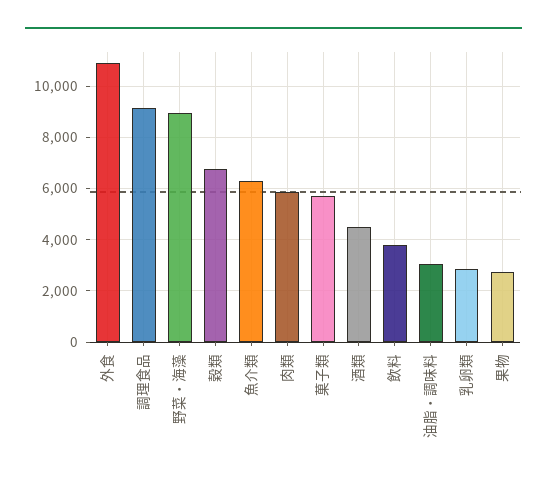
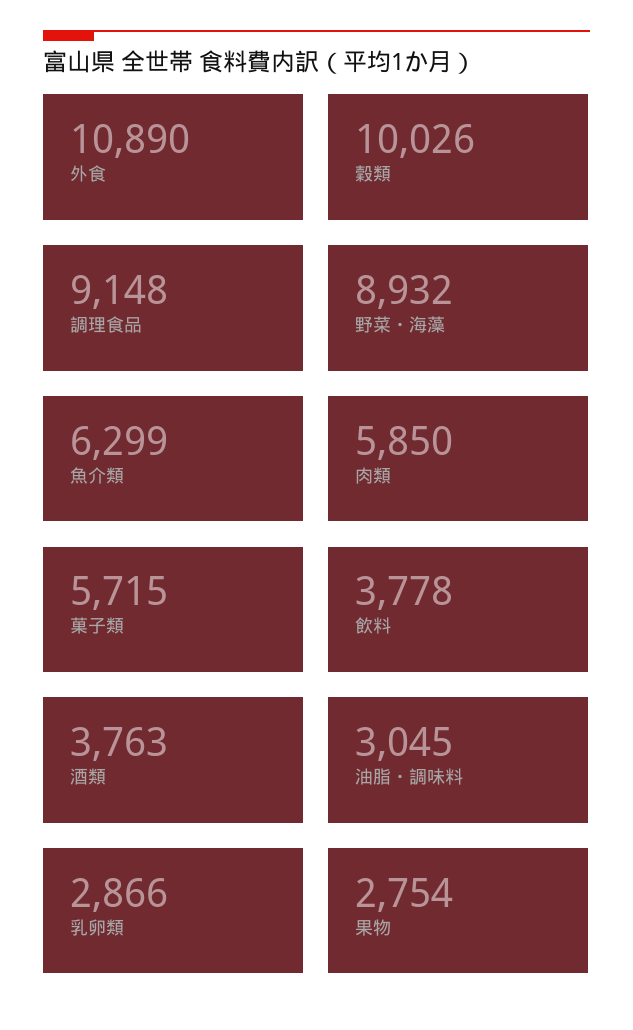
穀類: 6750 -> 10026
酒類: 4500 -> 3763

